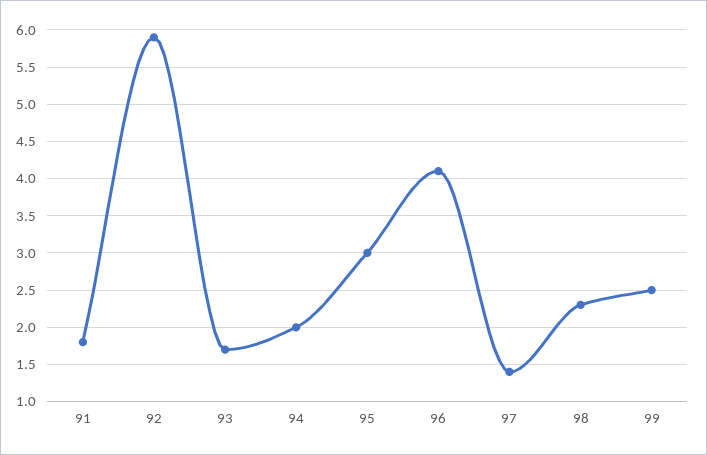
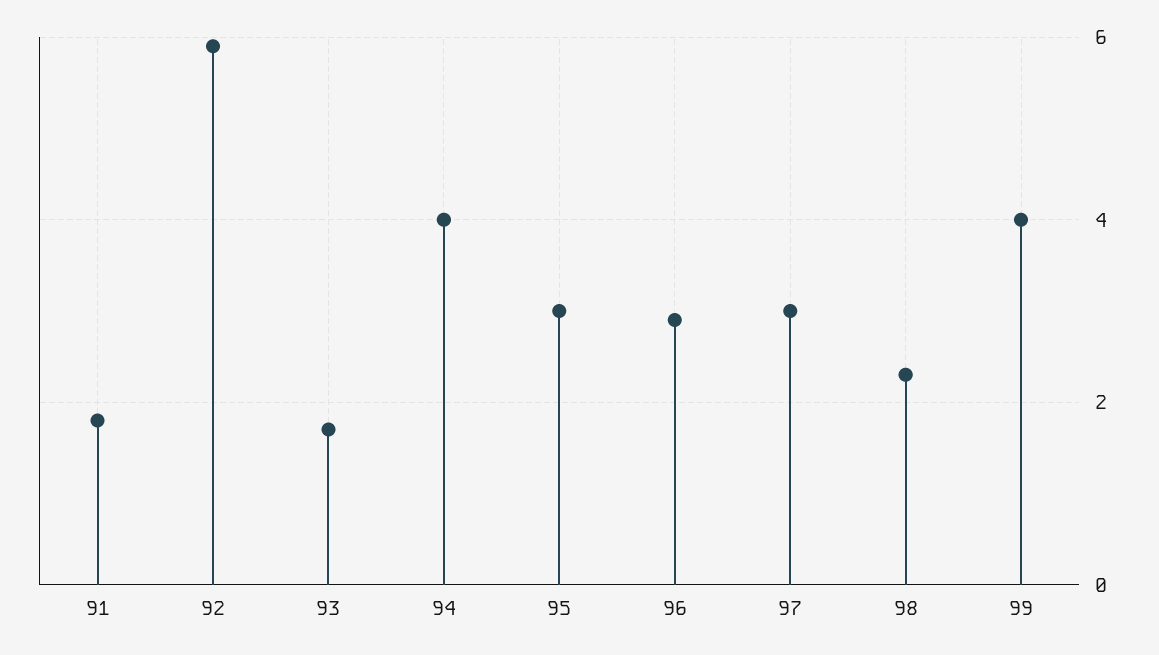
94: 2 -> 4
96: 4.1 -> 3
97: 1.4 -> 3
99: 2.5 -> 4

